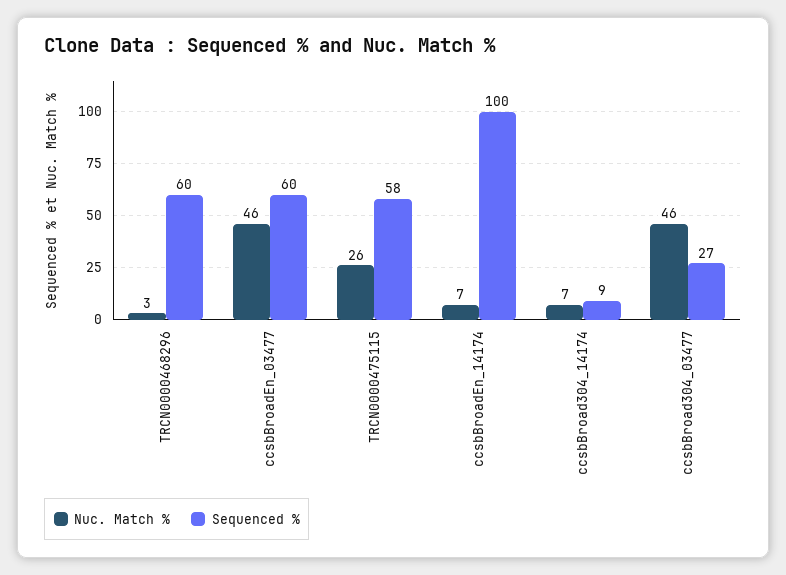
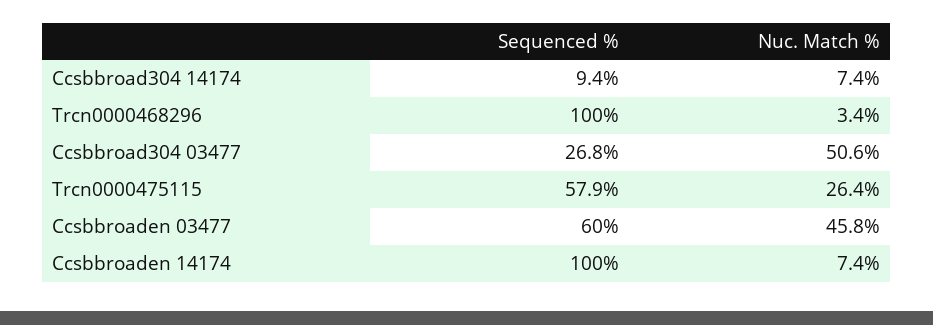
Sequenced %, TRCN0000468296: 60 -> 100
Nuc. Match %, ccsbBroad304_03477: 46 -> 50.6

